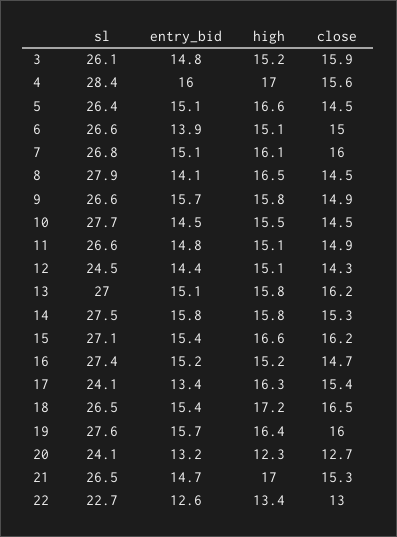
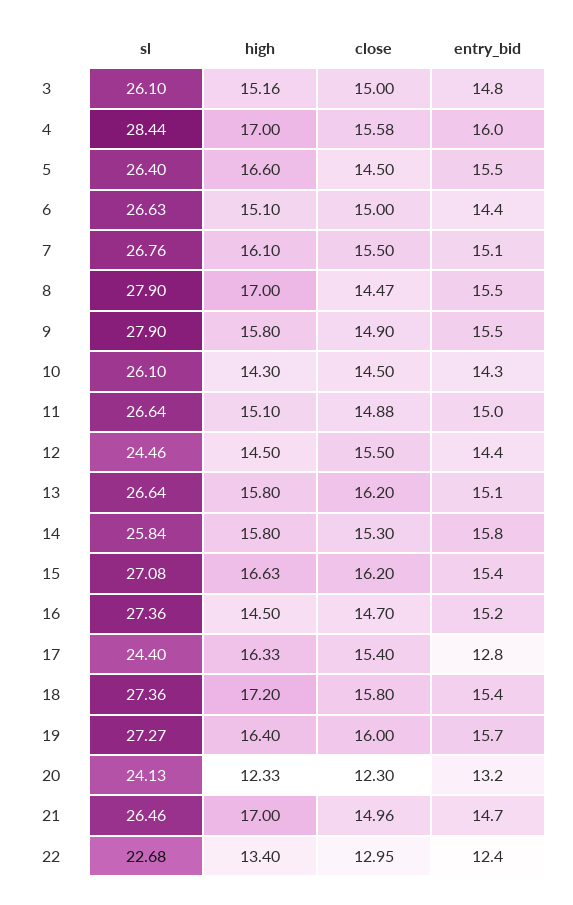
close, 3: 15.9 -> 15
entry_bid, 5: 15.1 -> 15.5
entry_bid, 6: 13.9 -> 14.4
close, 7: 16 -> 15.5
entry_bid, 8: 14.1 -> 15.5
high, 8: 16.5 -> 17
sl, 9: 26.6 -> 27.9
entry_bid, 9: 15.7 -> 15.5
sl, 10: 27.7 -> 26.1
entry_bid, 10: 14.5 -> 14.3
high, 10: 15.5 -> 14.3
entry_bid, 11: 14.8 -> 15
high, 12: 15.1 -> 14.5
close, 12: 14.3 -> 15.5
sl, 13: 27 -> 26.64
sl, 14: 27.5 -> 25.84
high, 16: 15.2 -> 14.5
sl, 17: 24.1 -> 24.4
entry_bid, 17: 13.4 -> 12.8
sl, 18: 26.5 -> 27.36
close, 18: 16.5 -> 15.8
sl, 19: 27.6 -> 27.27
close, 20: 12.7 -> 12.3
close, 21: 15.3 -> 14.96
entry_bid, 22: 12.6 -> 12.4

